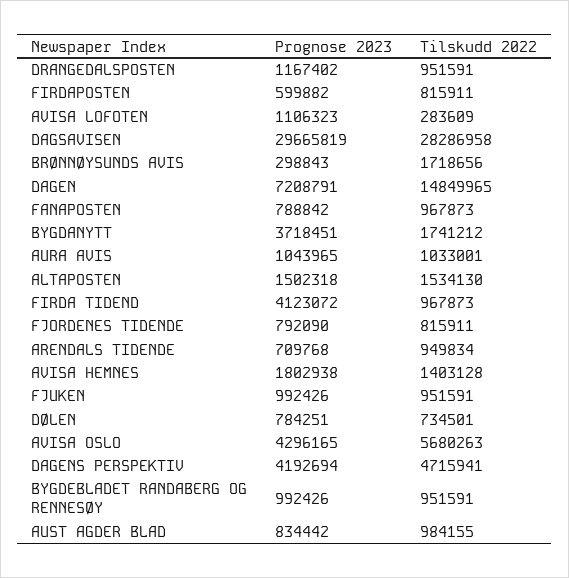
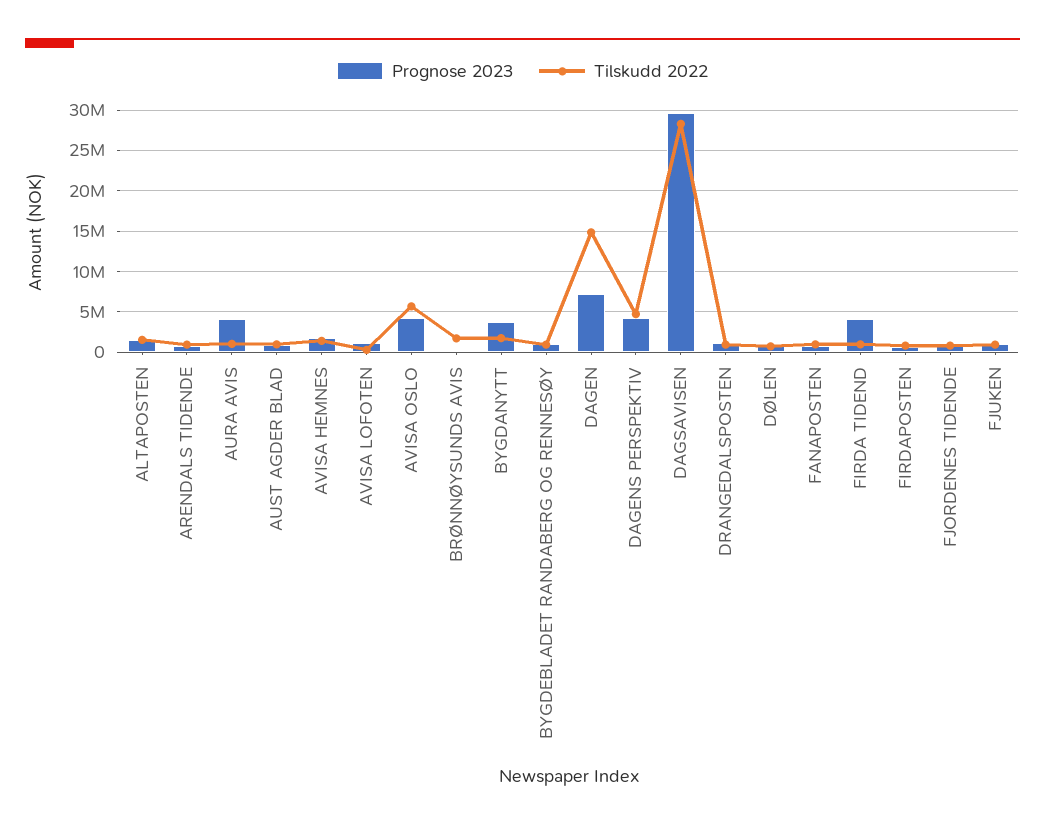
Prognose 2023, AURA AVIS: 1043965 -> 4000000

